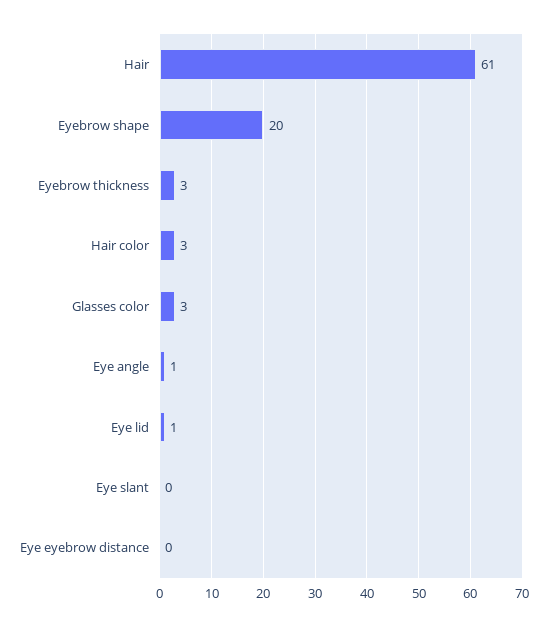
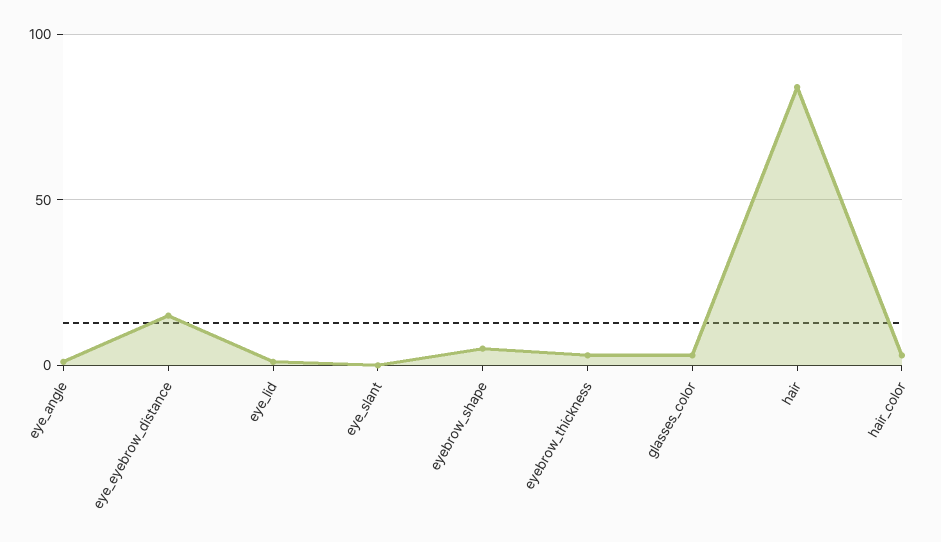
Hair: 61 -> 85
Eyebrow shape: 20 -> 5
Eye eyebrow distance: 0 -> 15

